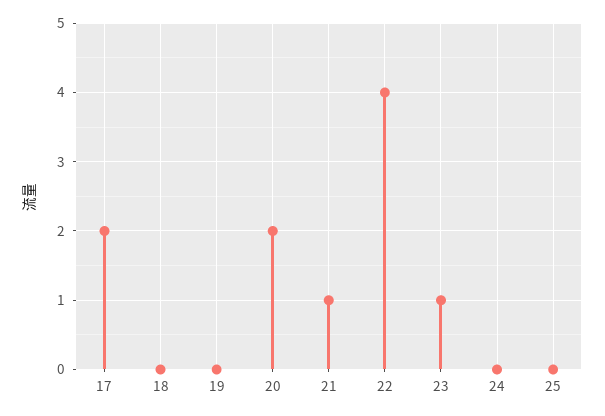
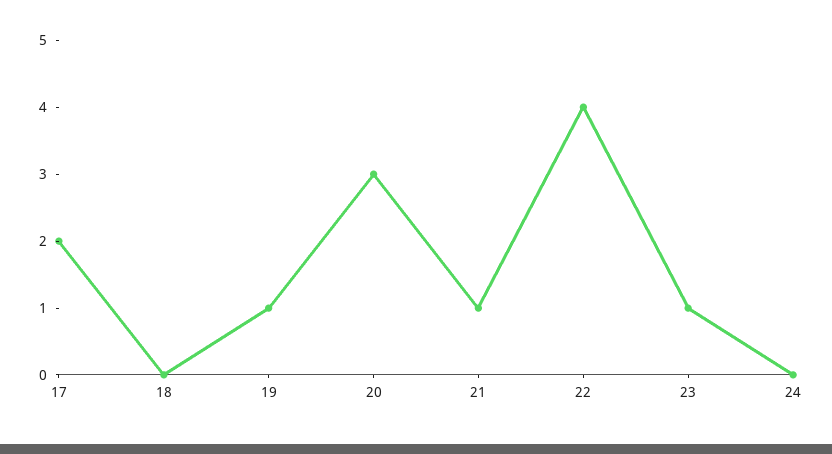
19: 0 -> 1
20: 2 -> 3
25: 0 -> none

